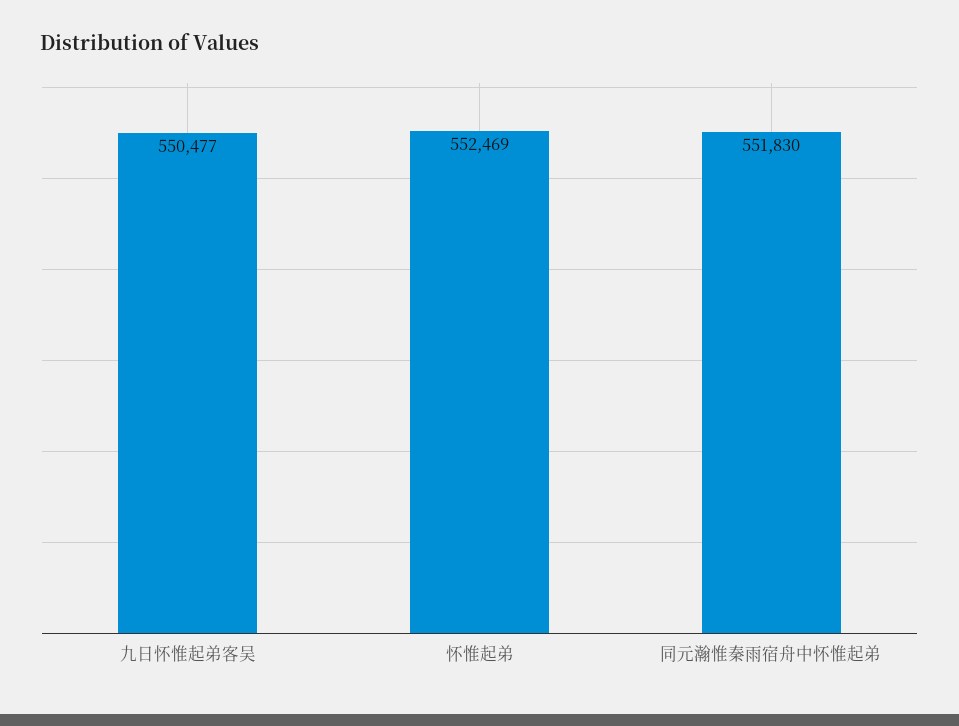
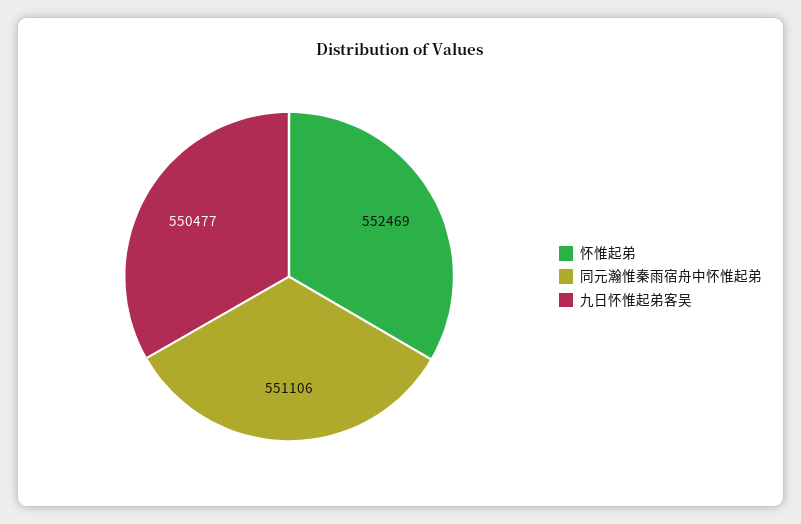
同元瀚惟秦雨宿舟中怀惟起弟: 551830 -> 551106

